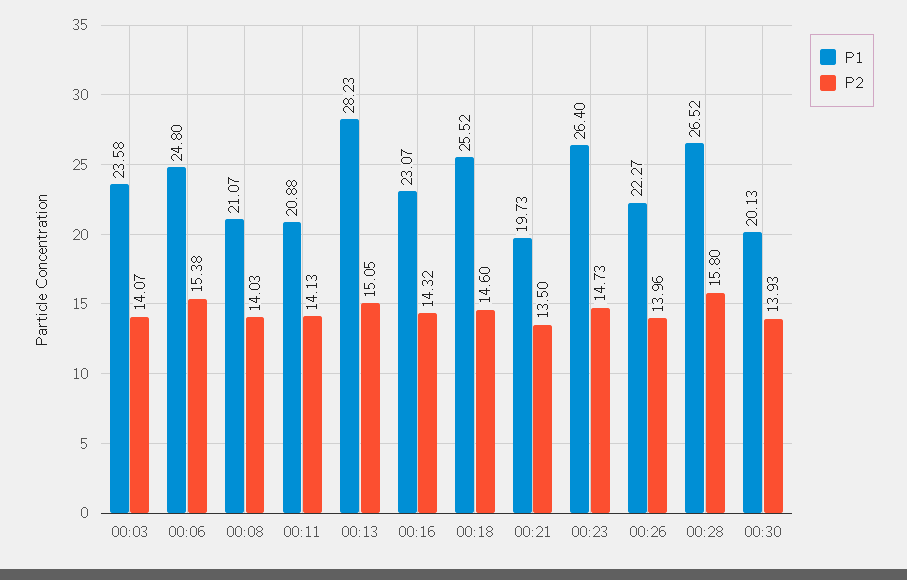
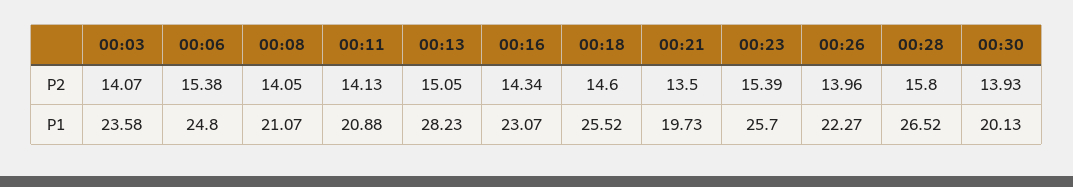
P2, 00:08: 14.03 -> 14.05
P2, 00:16: 14.32 -> 14.34
P1, 00:23: 26.4 -> 25.7
P2, 00:23: 14.73 -> 15.39

